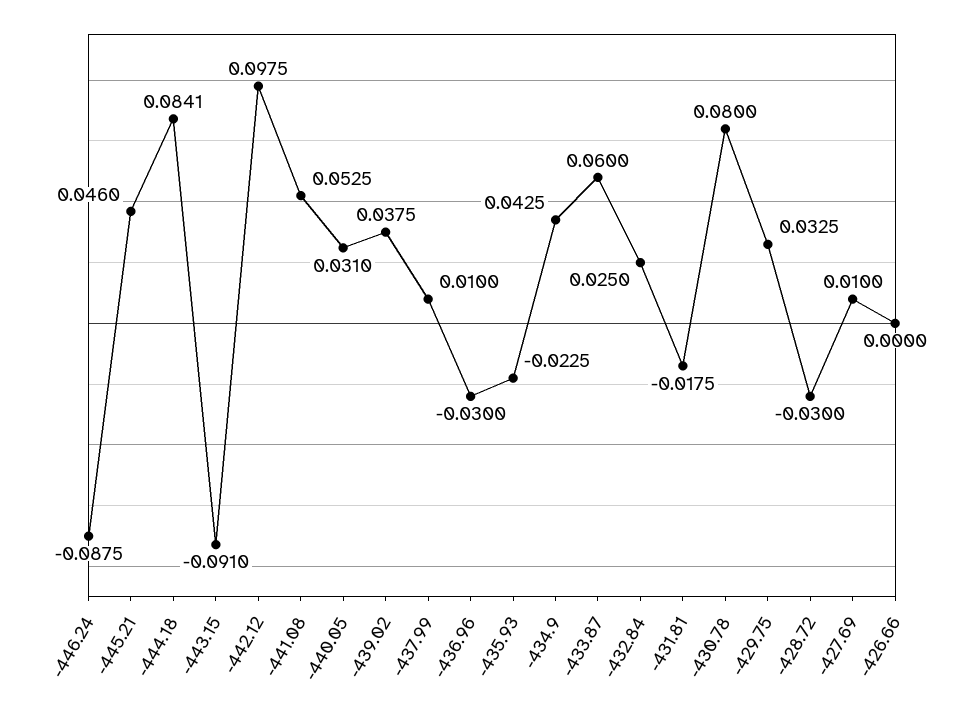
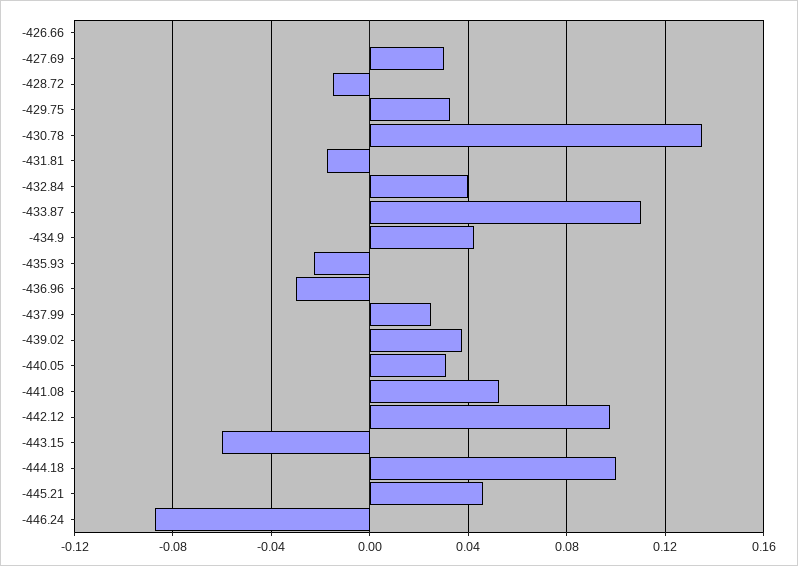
-444.18: 0.0841 -> 0.1
-443.15: -0.091 -> -0.06
-437.99: 0.01 -> 0.025
-433.87: 0.06 -> 0.11
-432.84: 0.025 -> 0.04
-430.78: 0.08 -> 0.135
-428.72: -0.03 -> -0.015
-427.69: 0.01 -> 0.03

